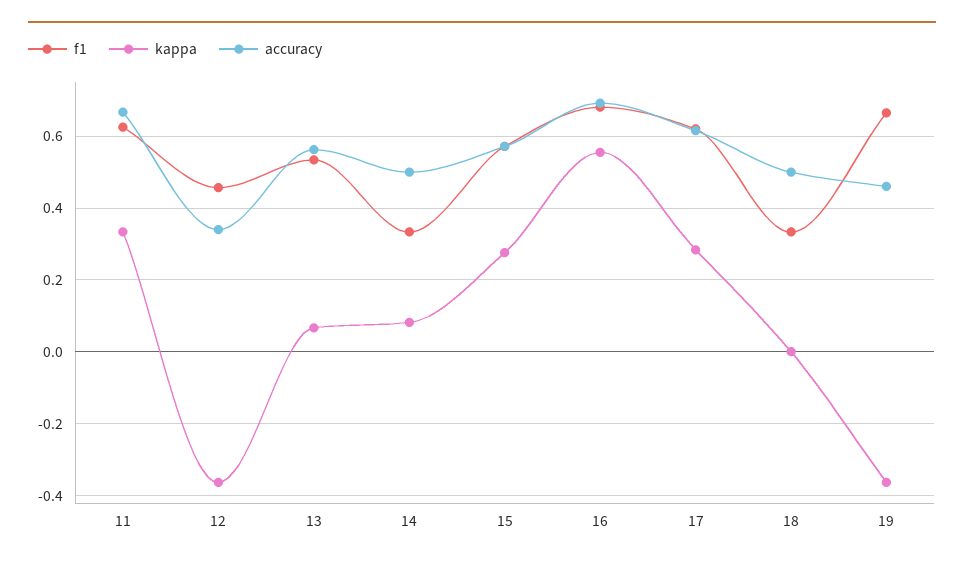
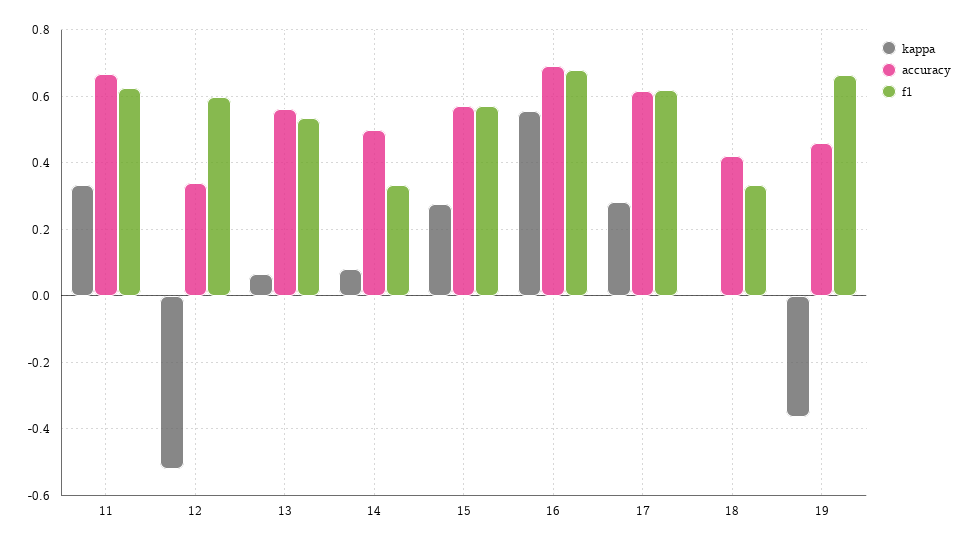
f1, 12: 0.46 -> 0.6
kappa, 12: -0.36 -> -0.52
accuracy, 18: 0.5 -> 0.42

